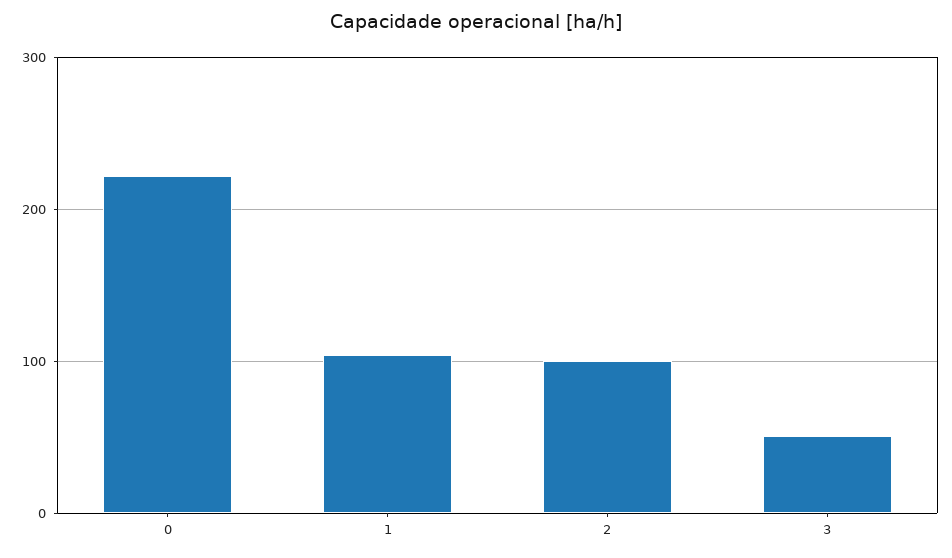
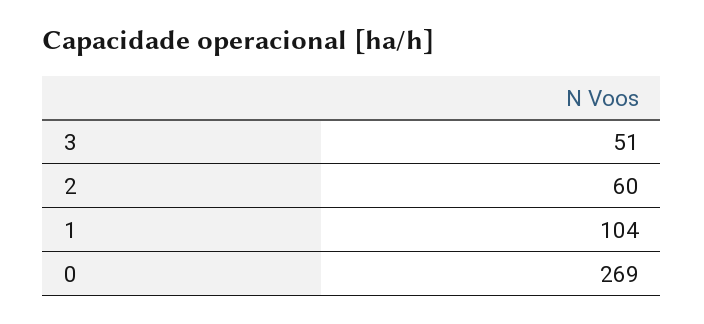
0: 220 -> 269
2: 100 -> 60

